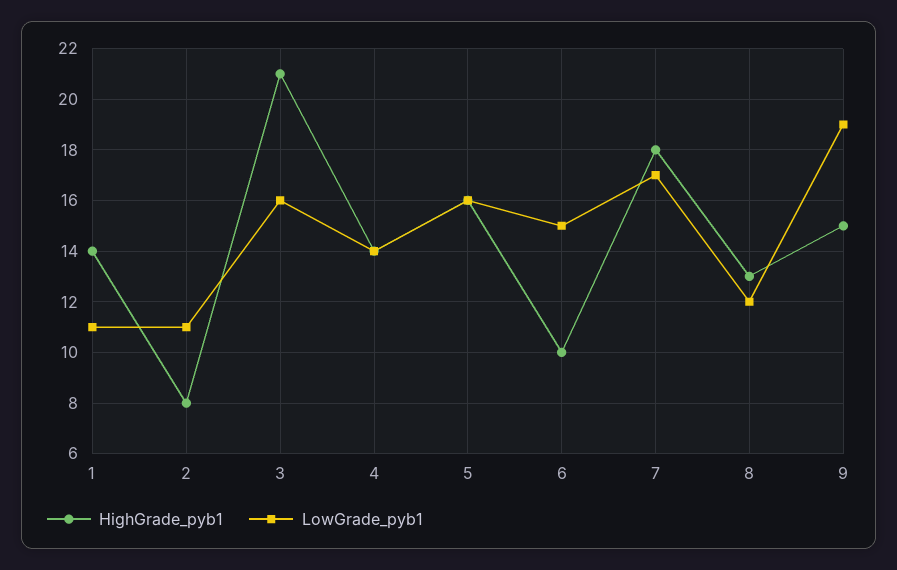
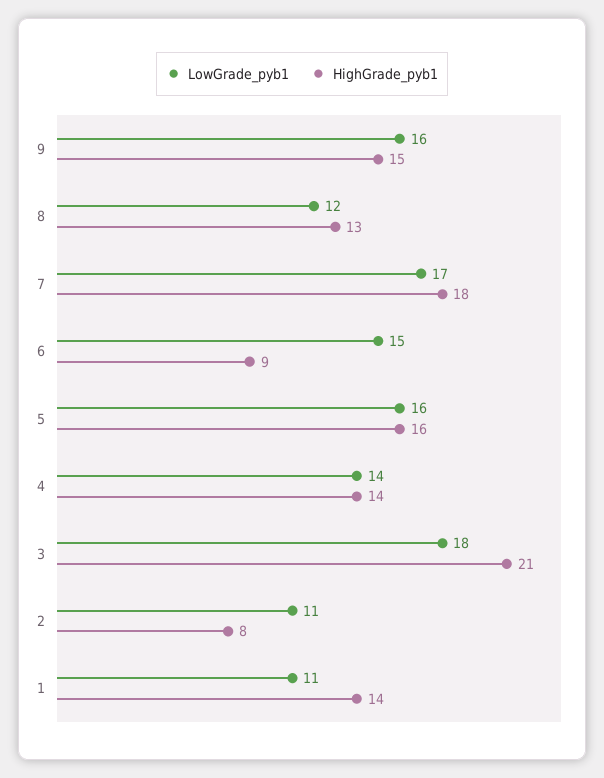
LowGrade_pyb1, 3: 16 -> 18
HighGrade_pyb1, 6: 10 -> 9
LowGrade_pyb1, 9: 19 -> 16

